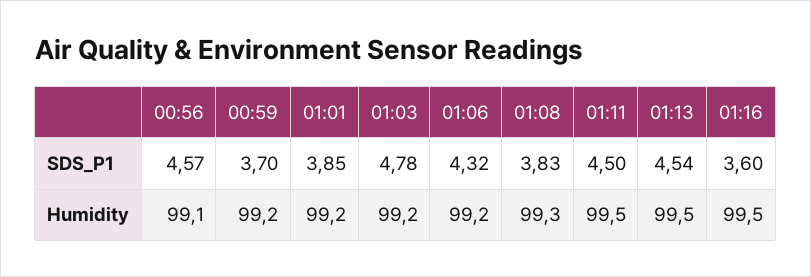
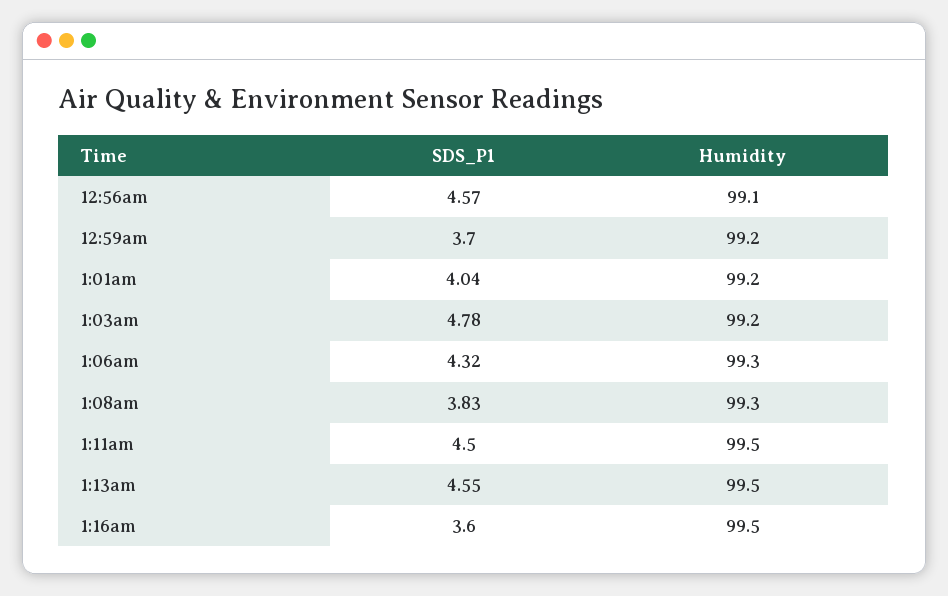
01:01, SDS_P1: 3.85 -> 4.04
01:13, SDS_P1: 4.54 -> 4.55
01:06, Humidity: 99.2 -> 99.3

